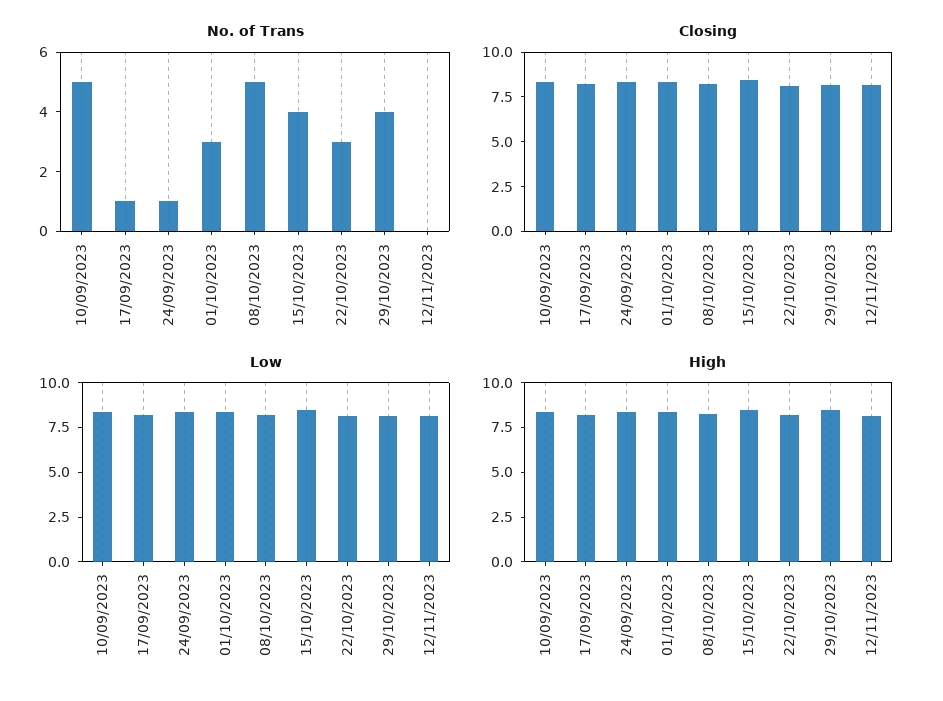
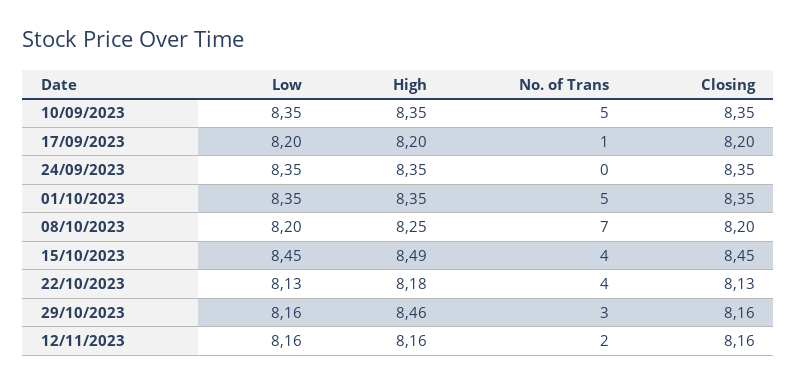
No. of Trans, 24/09/2023: 1 -> 0
No. of Trans, 01/10/2023: 3 -> 5
No. of Trans, 08/10/2023: 5 -> 7
No. of Trans, 22/10/2023: 3 -> 4
No. of Trans, 29/10/2023: 4 -> 3
No. of Trans, 12/11/2023: 0 -> 2

